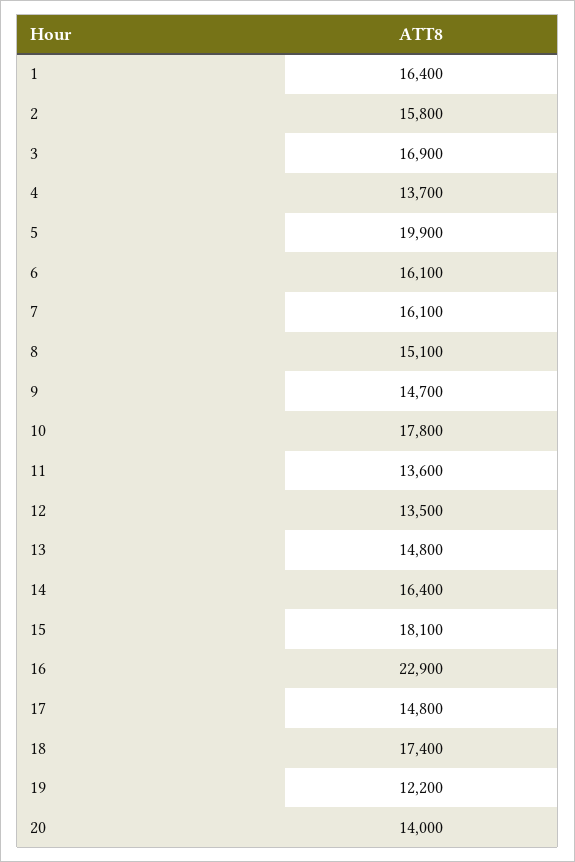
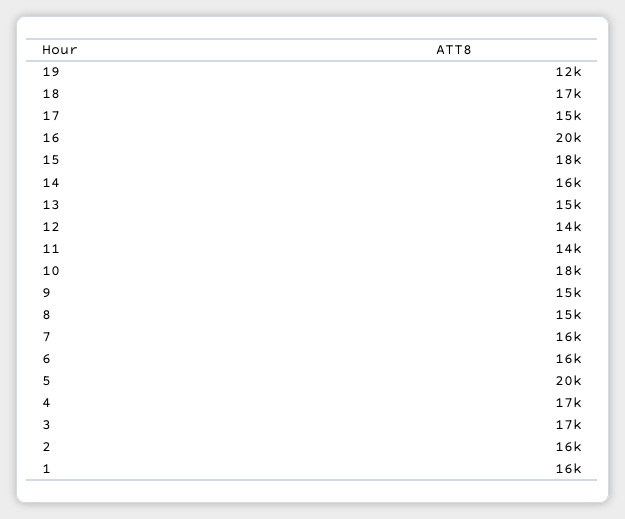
4: 13700 -> 17000
16: 22900 -> 20000
20: 14000 -> none

